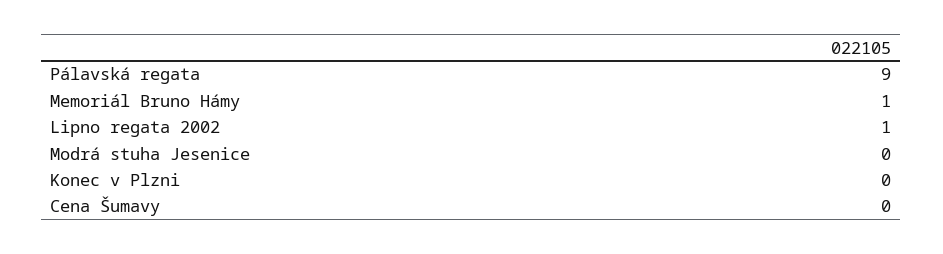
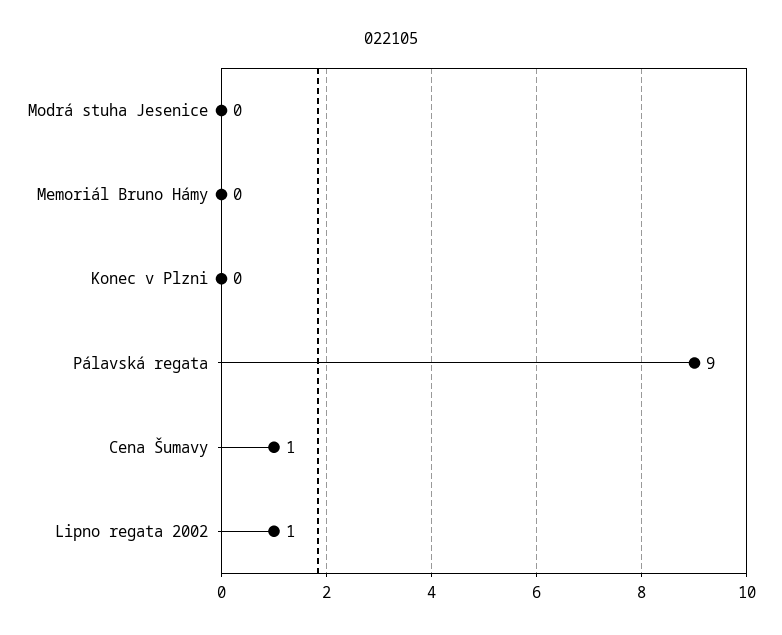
Memoriál Bruno Hámy: 1 -> 0
Cena Šumavy: 0 -> 1

